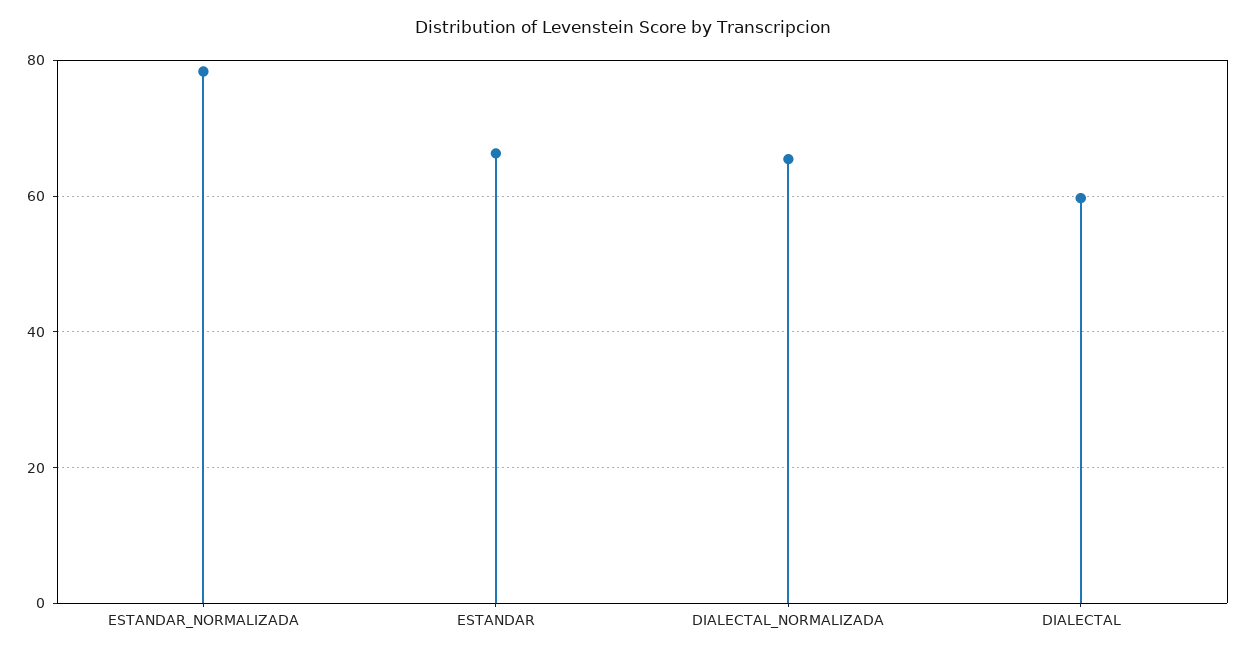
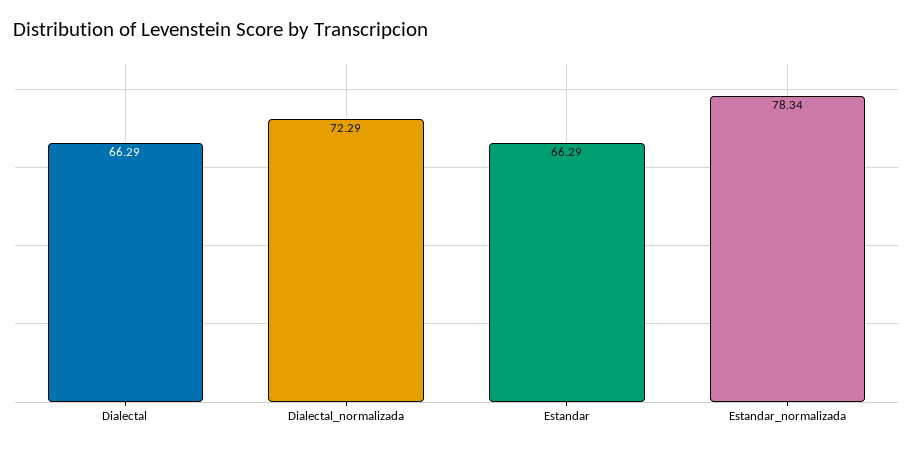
DIALECTAL_NORMALIZADA: 66 -> 72.29
DIALECTAL: 60 -> 66.29

